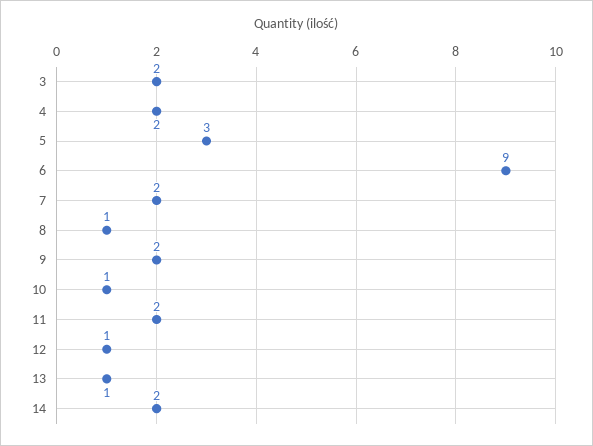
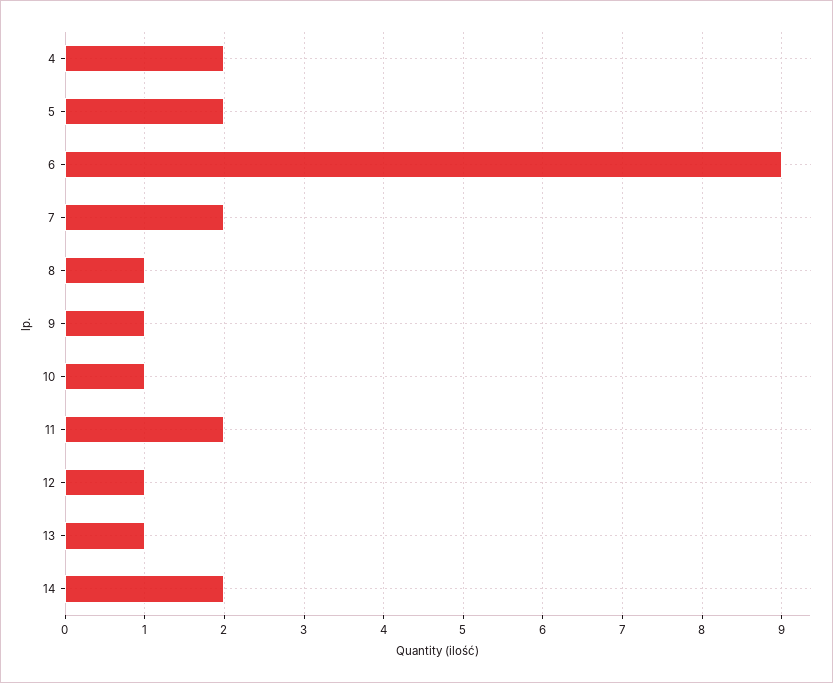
3: 2 -> none
5: 3 -> 2
9: 2 -> 1

